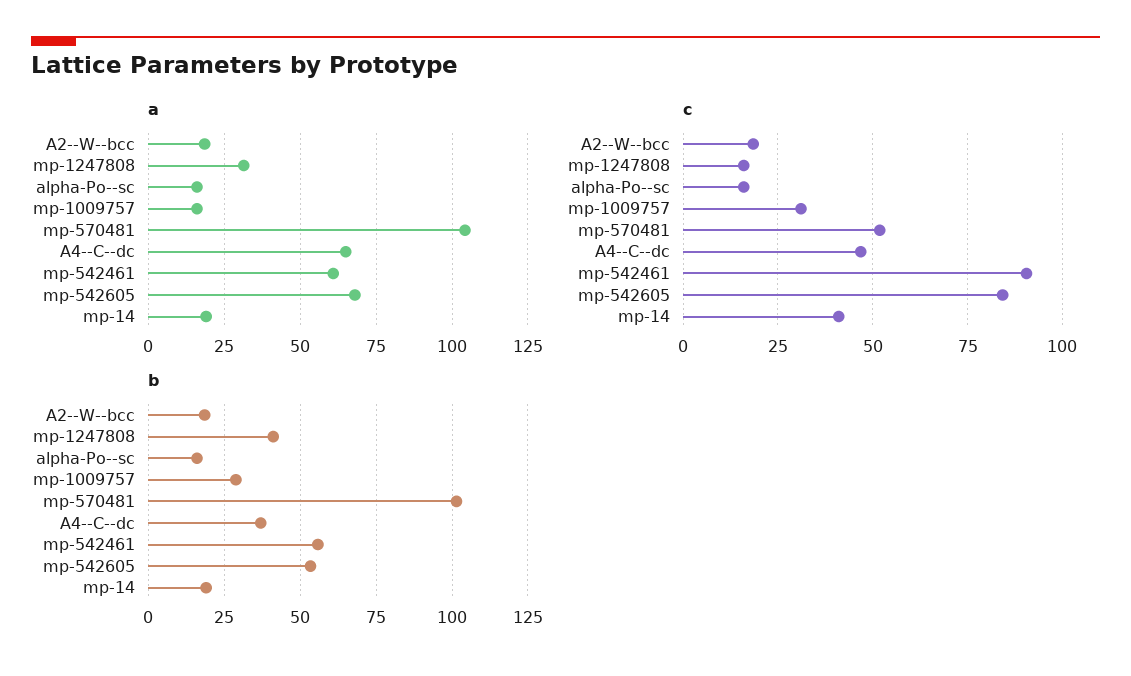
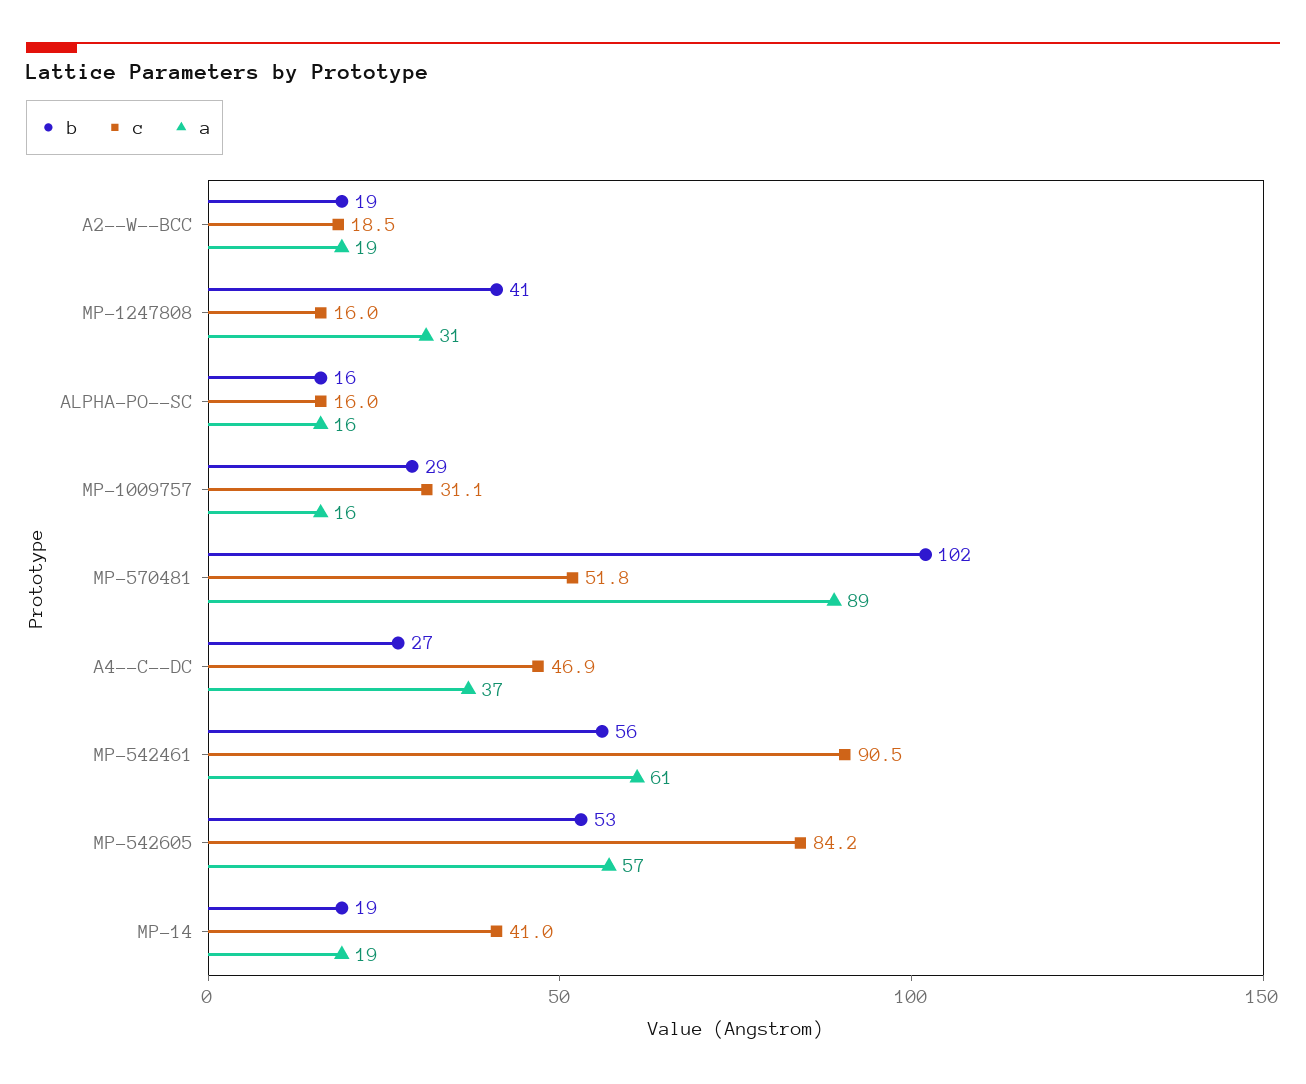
a, mp-570481: 105 -> 89
a, A4--C--dc: 65 -> 37
a, mp-542605: 67.5 -> 57
b, A4--C--dc: 37.5 -> 27

